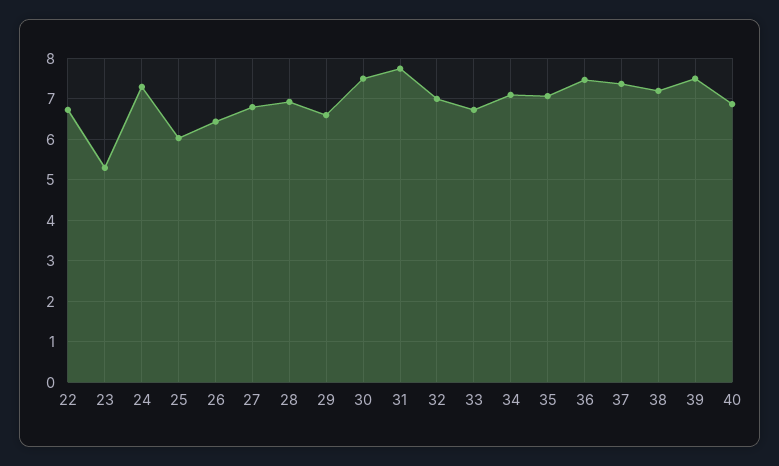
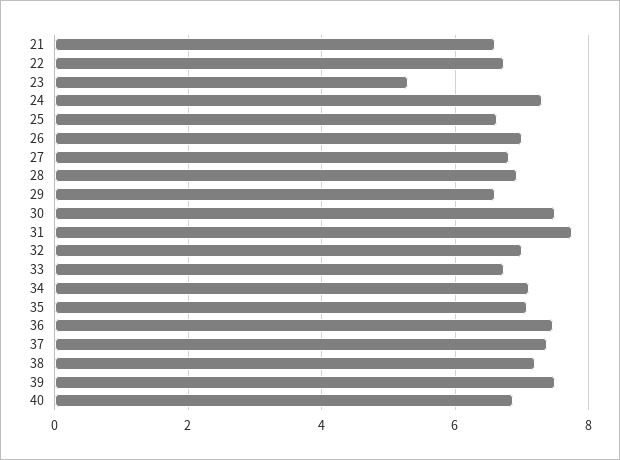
25: 6 -> 6.6
26: 6.4 -> 7
21: none -> 6.6

